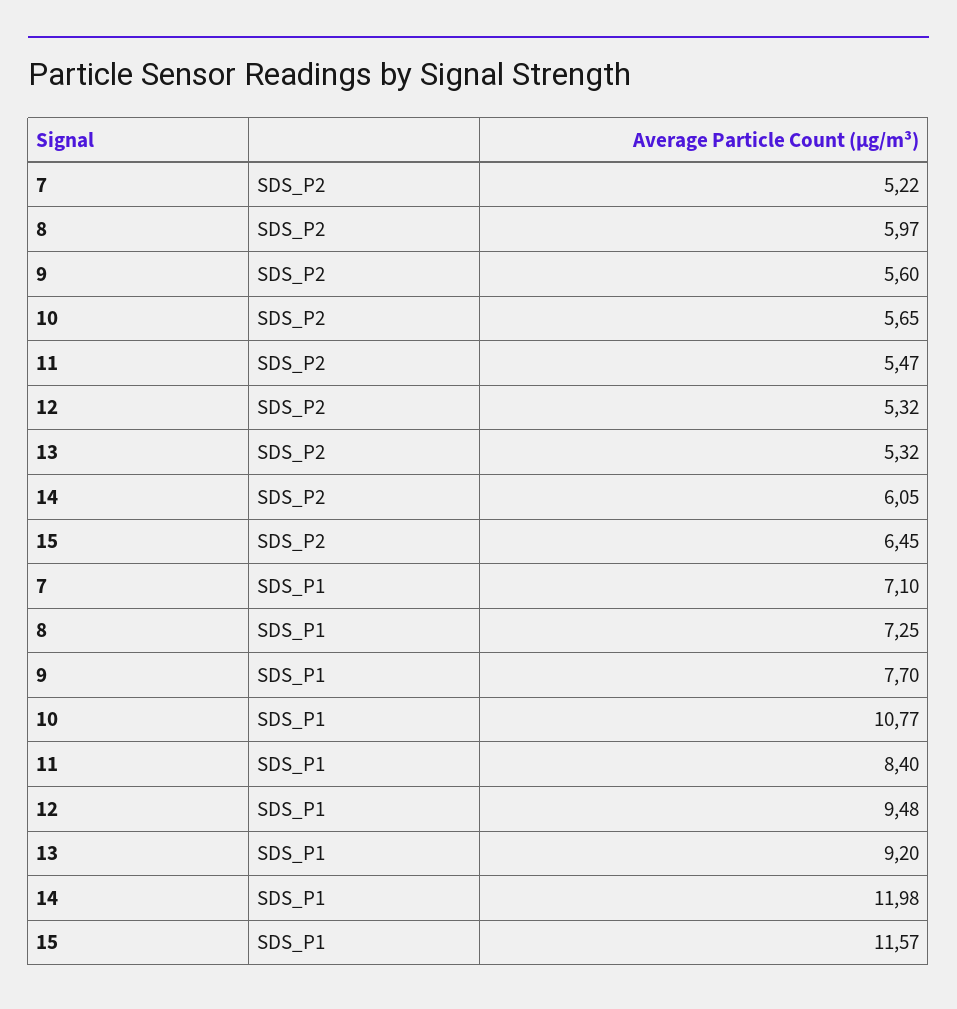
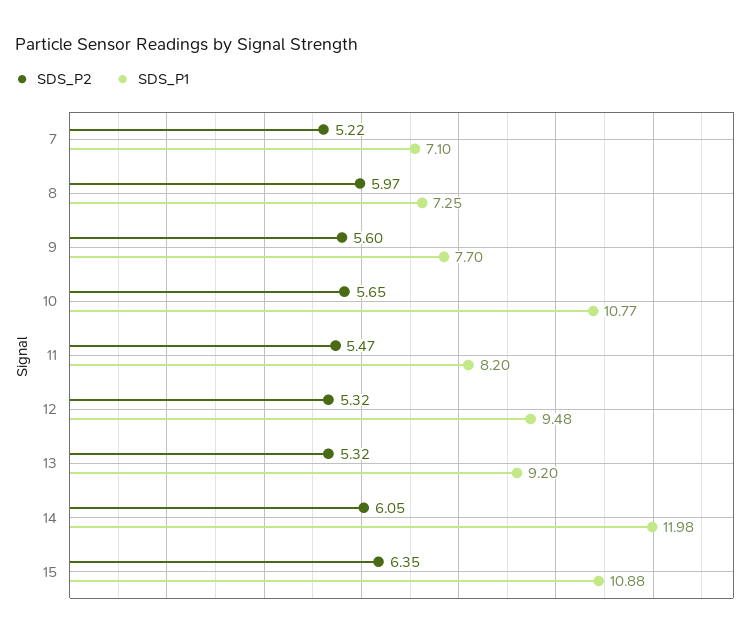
SDS_P2, 15: 6.45 -> 6.35
SDS_P1, 11: 8.4 -> 8.2
SDS_P1, 15: 11.57 -> 10.88

